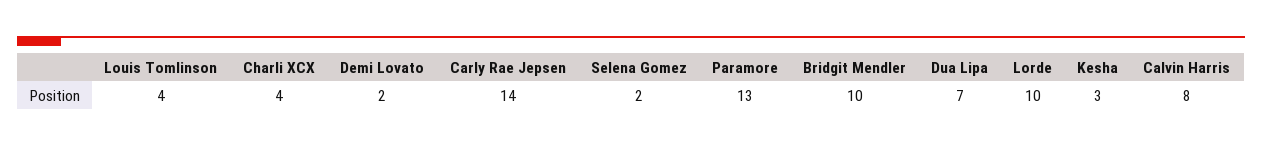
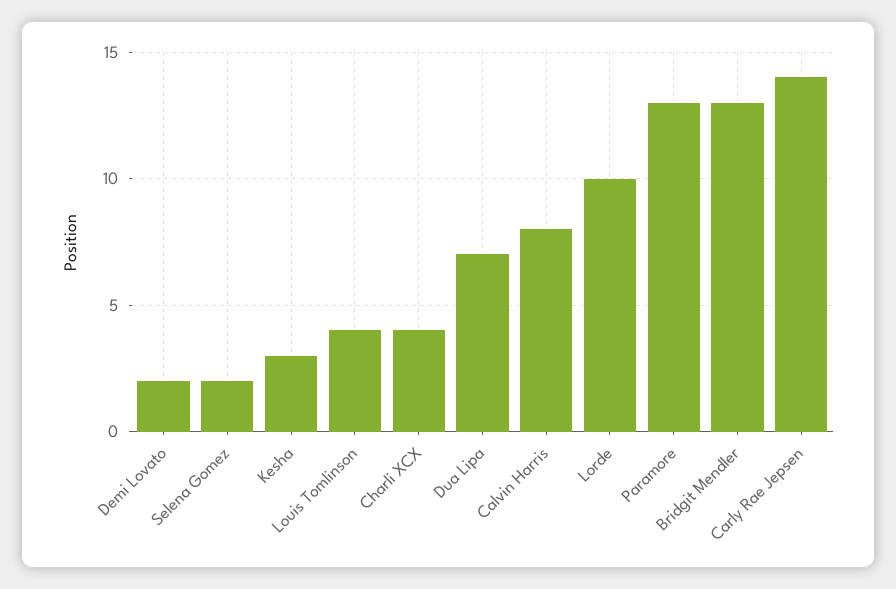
Bridgit Mendler: 10 -> 13

